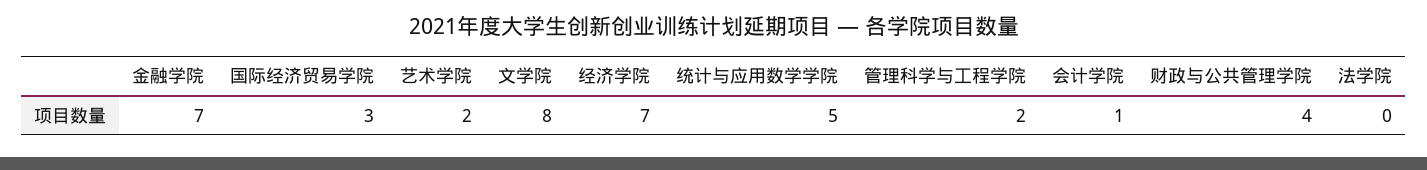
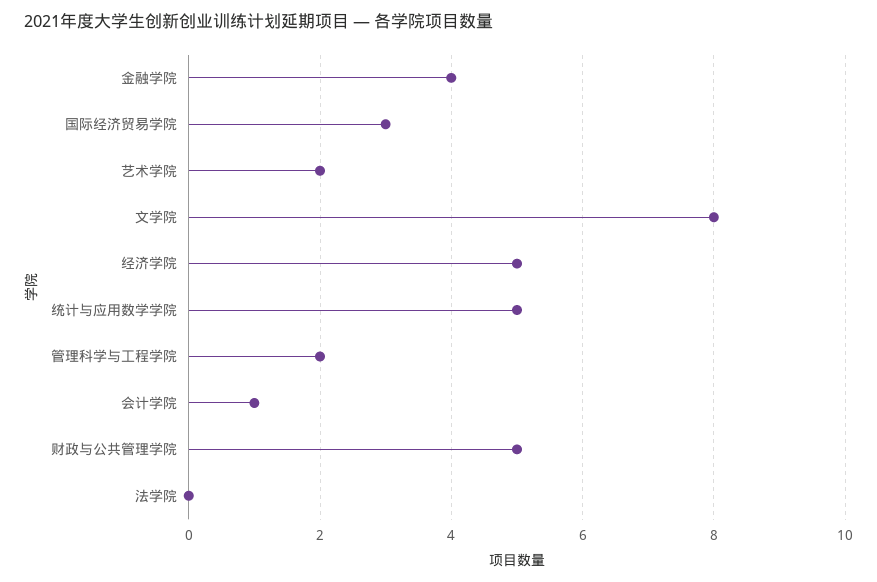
金融学院: 7 -> 4
经济学院: 7 -> 5
财政与公共管理学院: 4 -> 5

